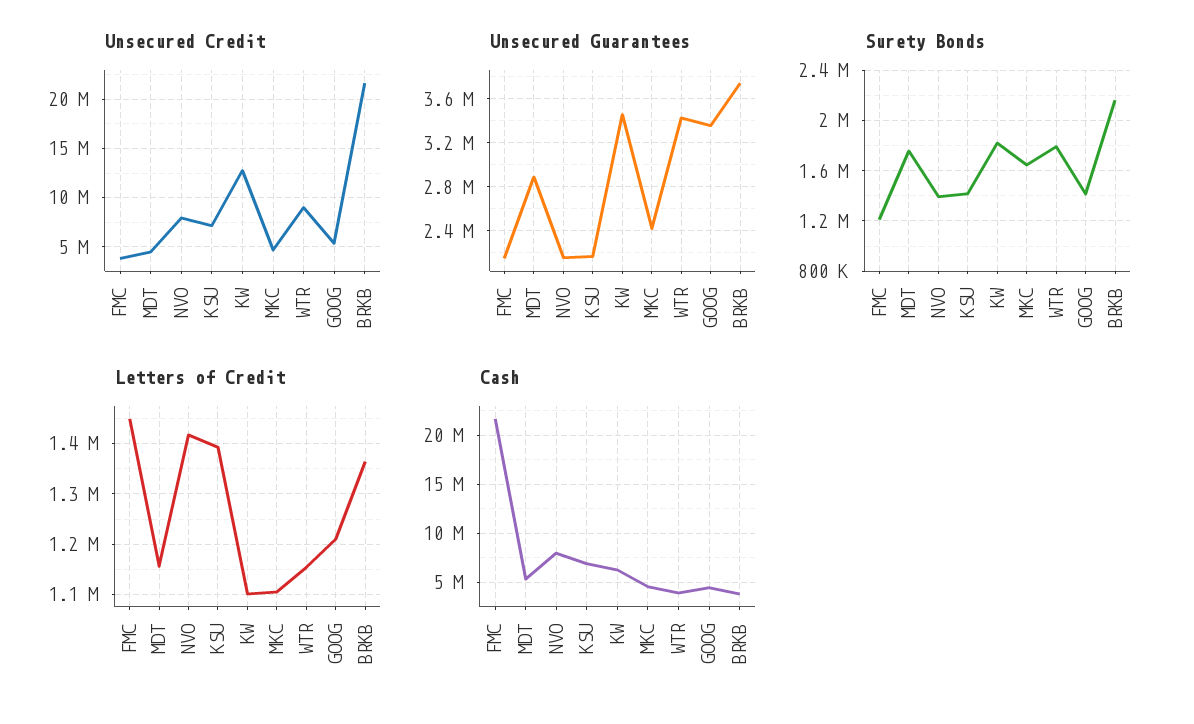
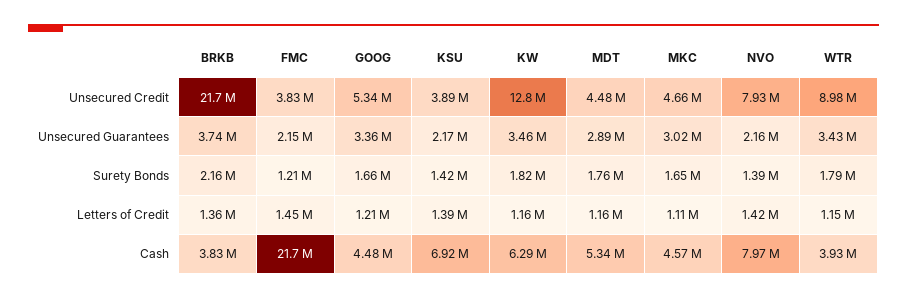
Unsecured Credit, KSU: 7000000 -> 3890000
Unsecured Guarantees, MKC: 2400000 -> 3020000
Surety Bonds, GOOG: 1400000 -> 1660000
Letters of Credit, KW: 1100000 -> 1160000

